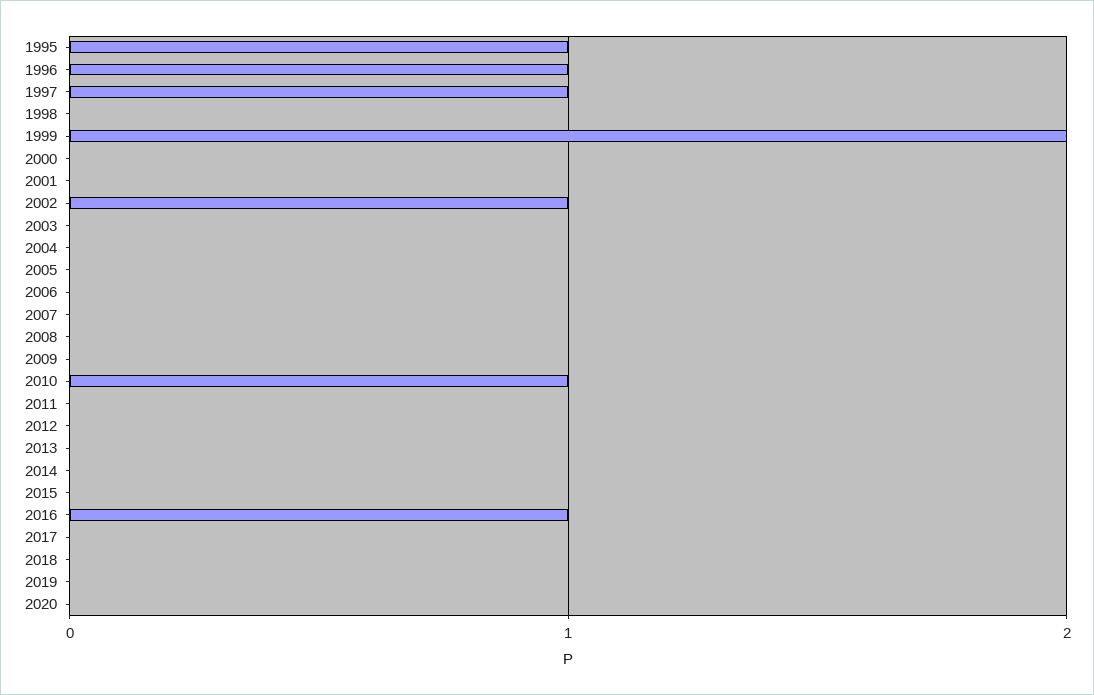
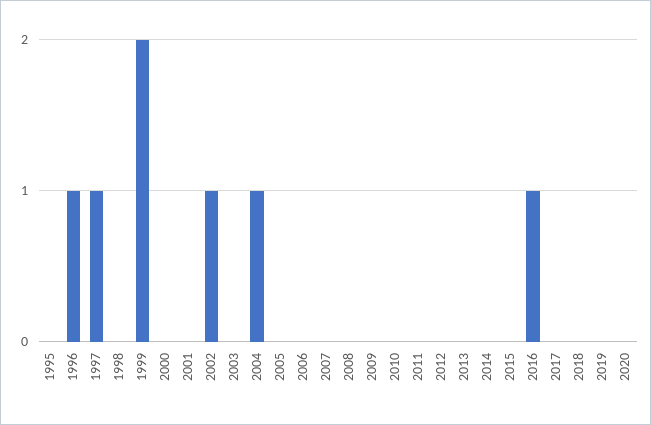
1995: 1 -> 0
2004: 0 -> 1
2010: 1 -> 0

